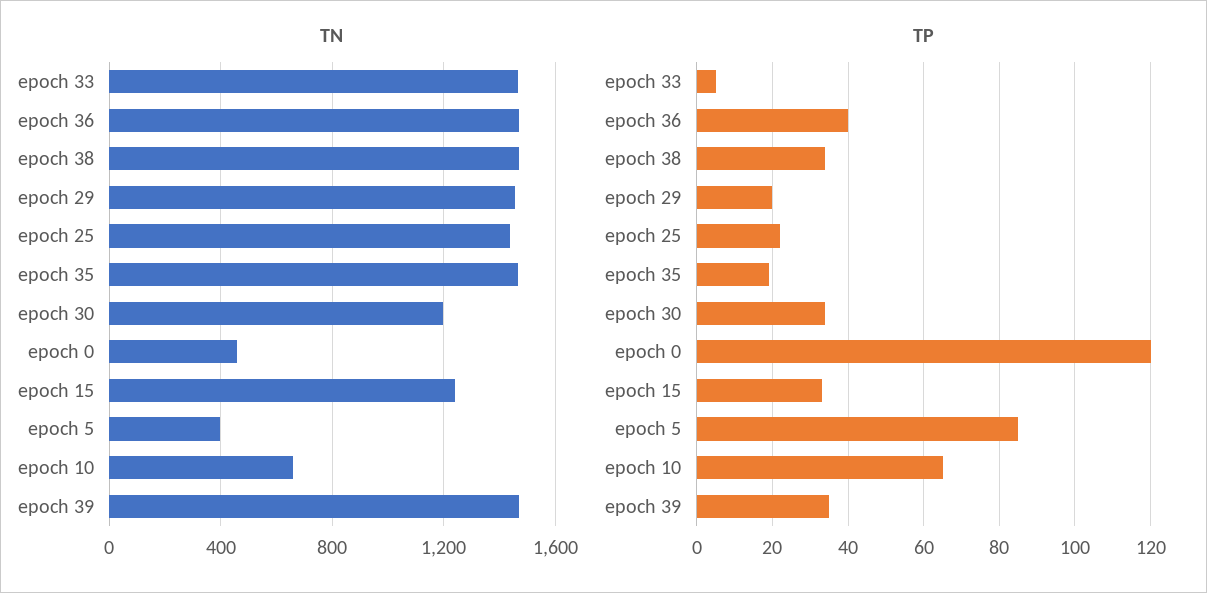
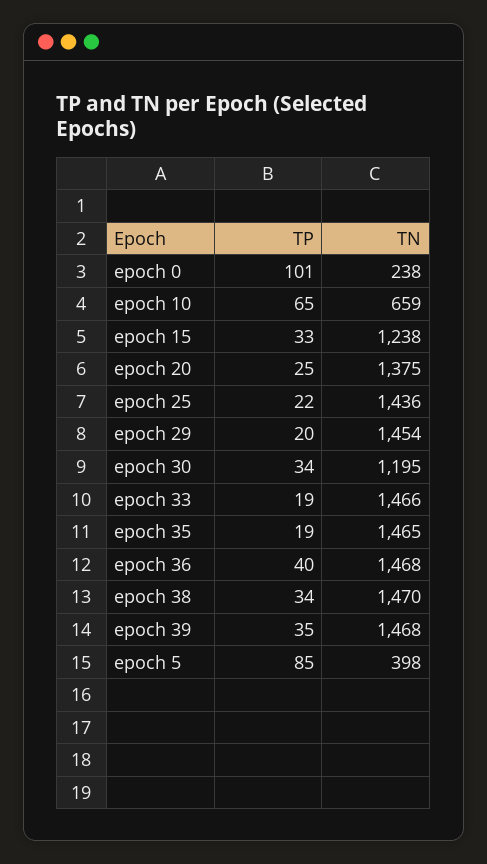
TN, epoch 0: 450 -> 238
TP, epoch 33: 5 -> 19
TP, epoch 0: 120 -> 101
TP, epoch 20: none -> 25
TN, epoch 20: none -> 1375

